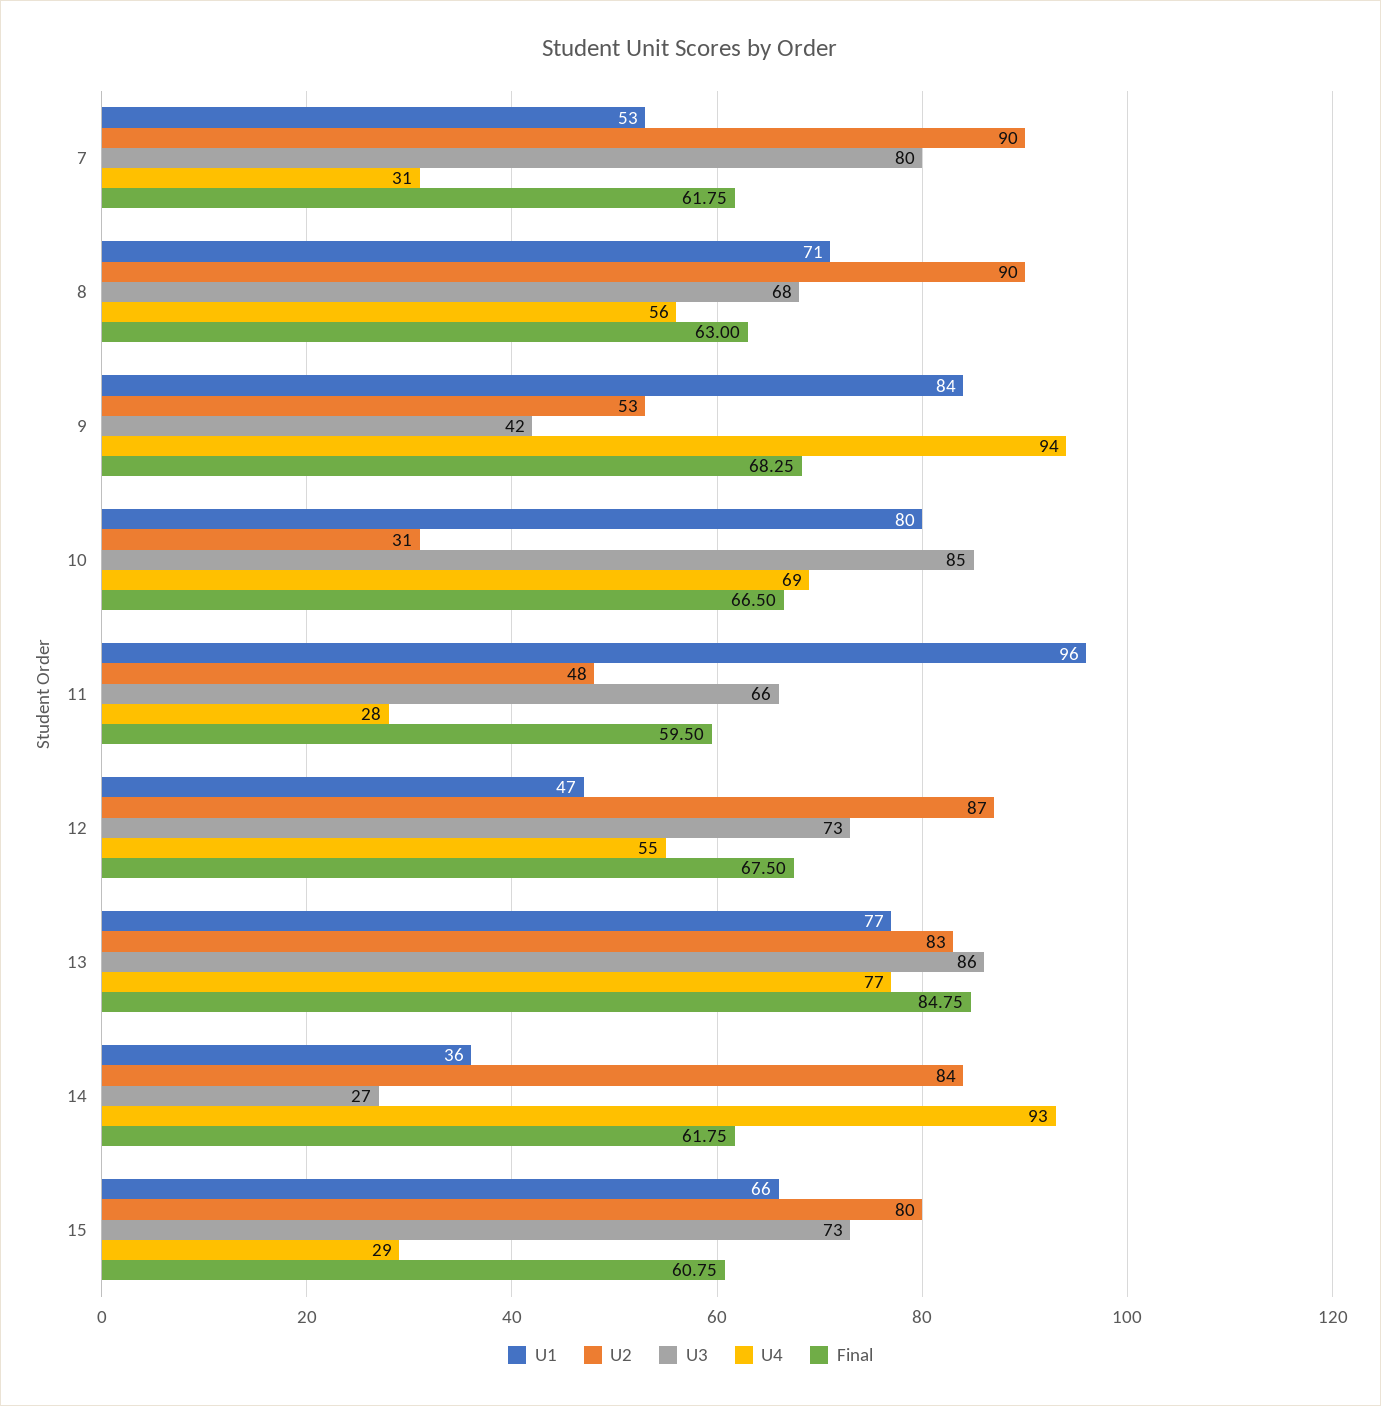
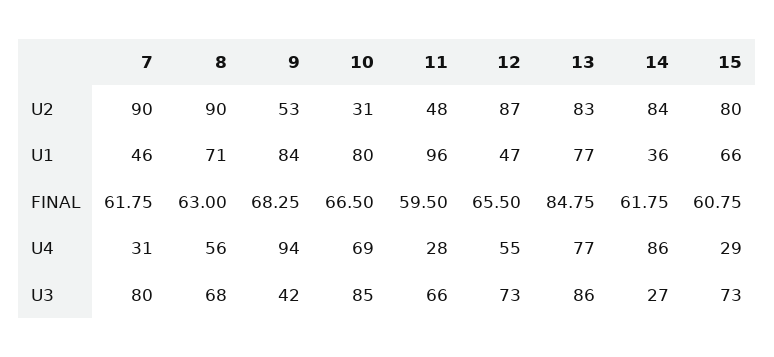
U1, 7: 53 -> 46
Final, 12: 67.5 -> 65.5
U4, 14: 93 -> 86

